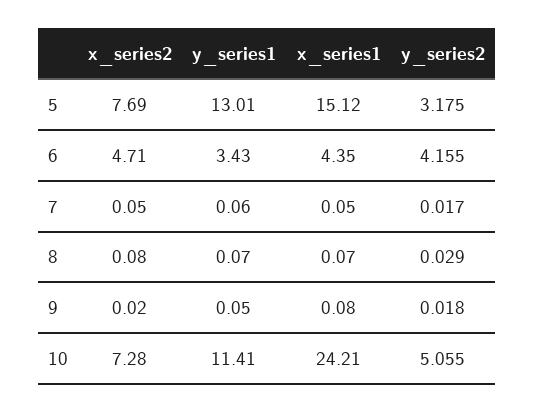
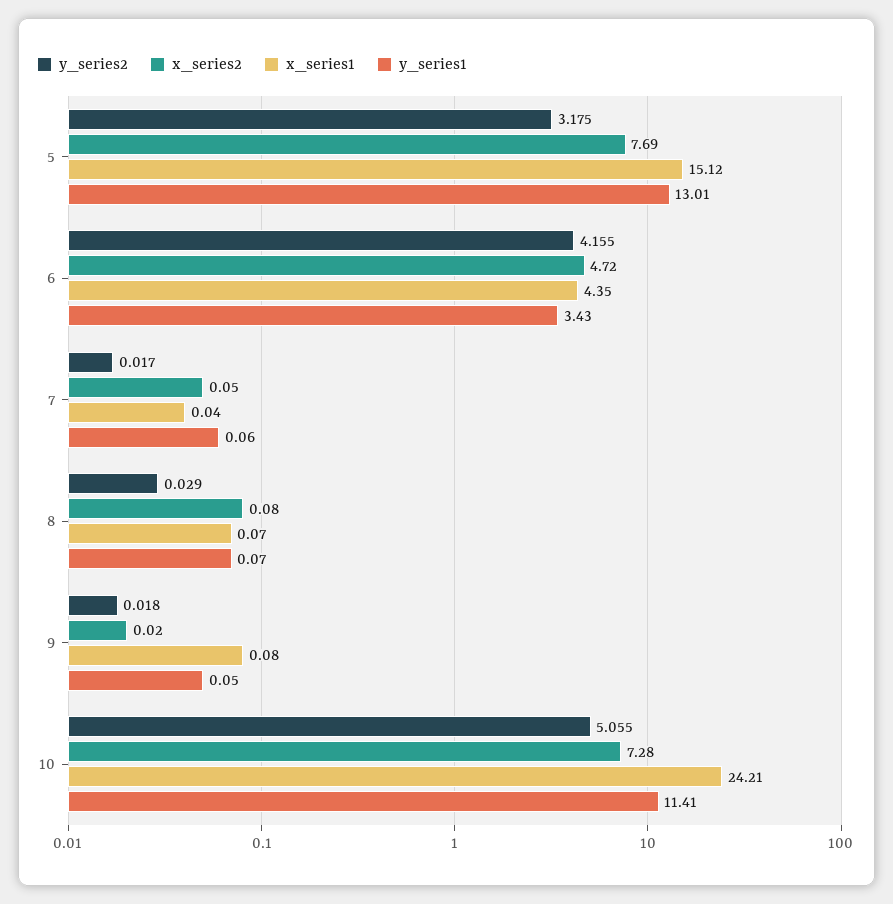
x_series2, 6: 4.71 -> 4.72
x_series1, 7: 0.05 -> 0.04

